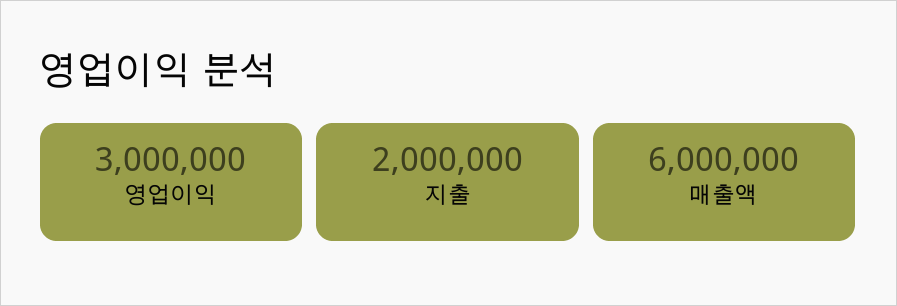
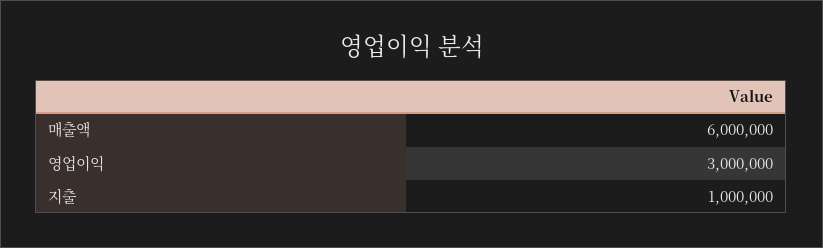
지출: 2000000 -> 1000000

